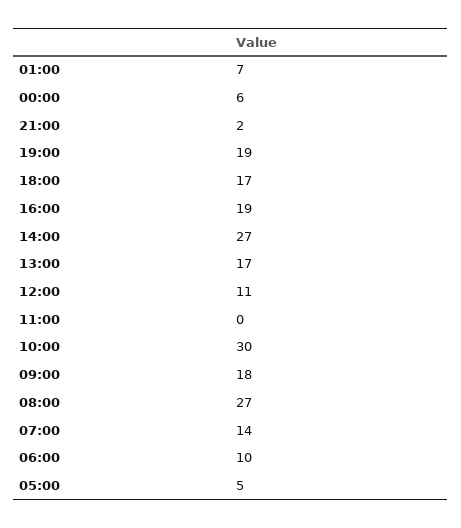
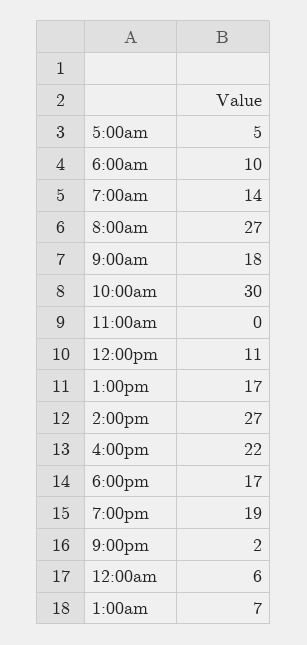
16:00: 19 -> 22

